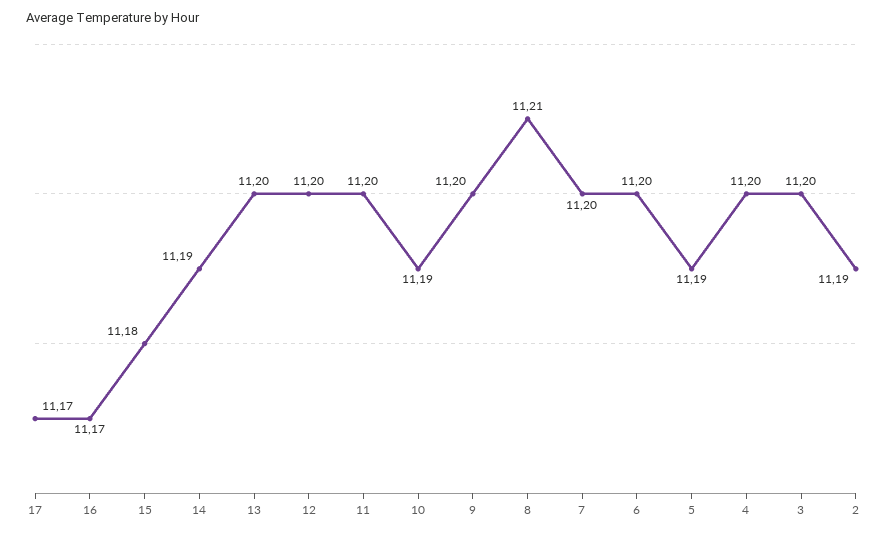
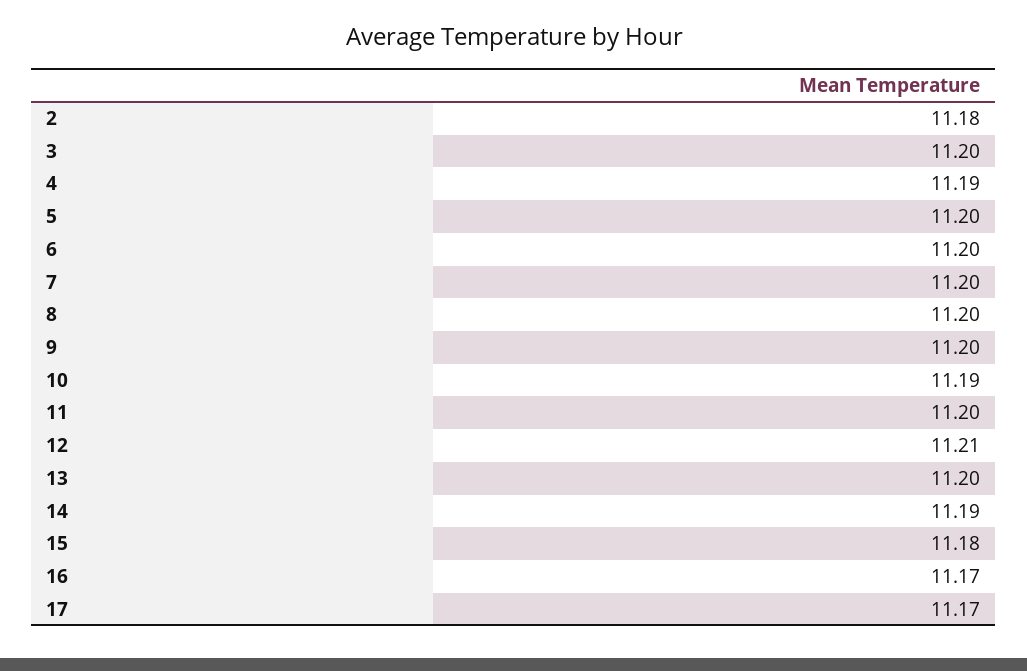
12: 11.2 -> 11.21
8: 11.21 -> 11.2
5: 11.19 -> 11.2
4: 11.2 -> 11.19
2: 11.19 -> 11.18

